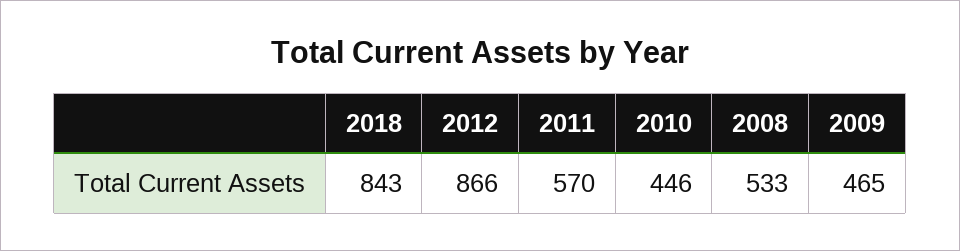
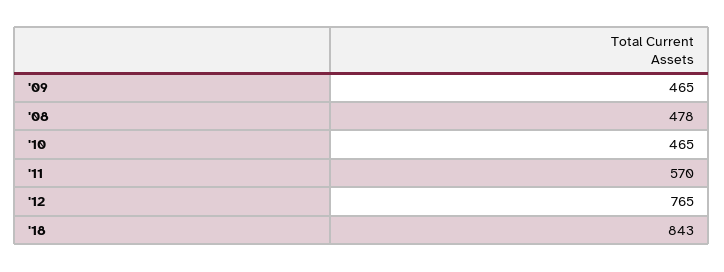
2012: 866 -> 765
2010: 446 -> 465
2008: 533 -> 478

